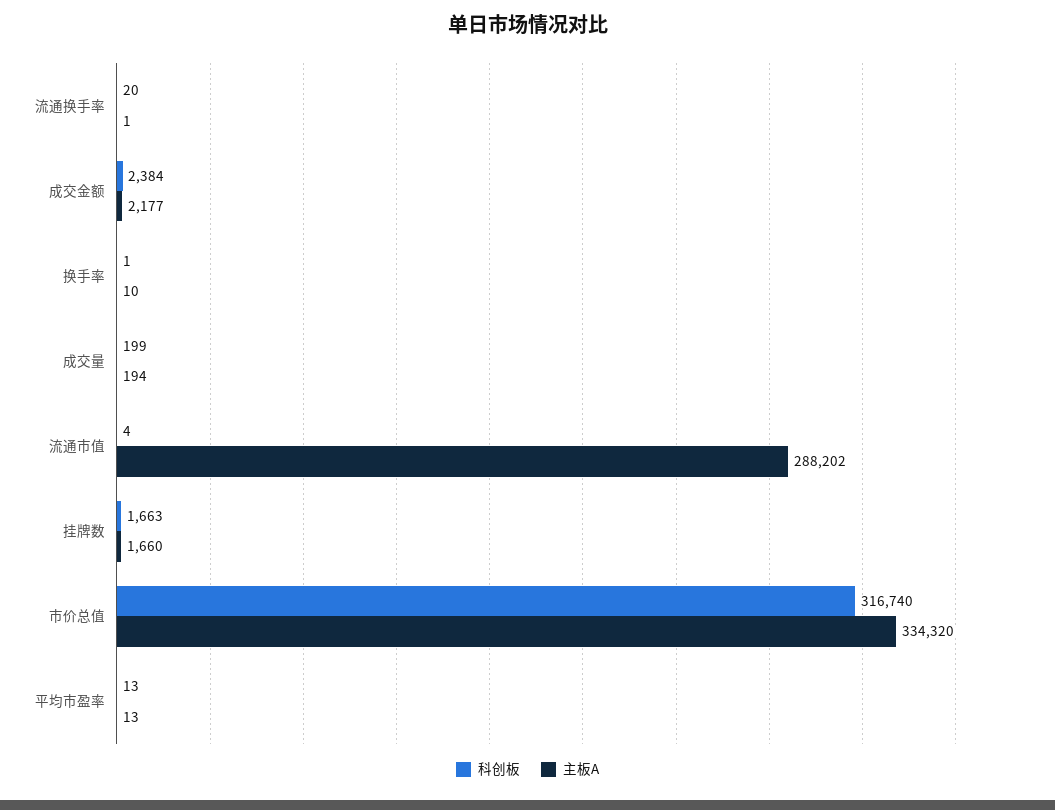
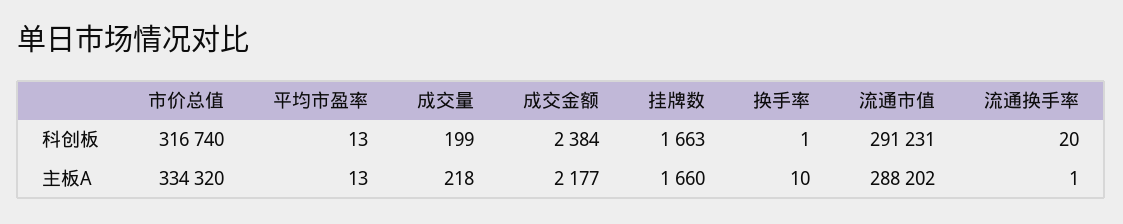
主板A, 成交量: 194 -> 218
科创板, 流通市值: 4 -> 291231

